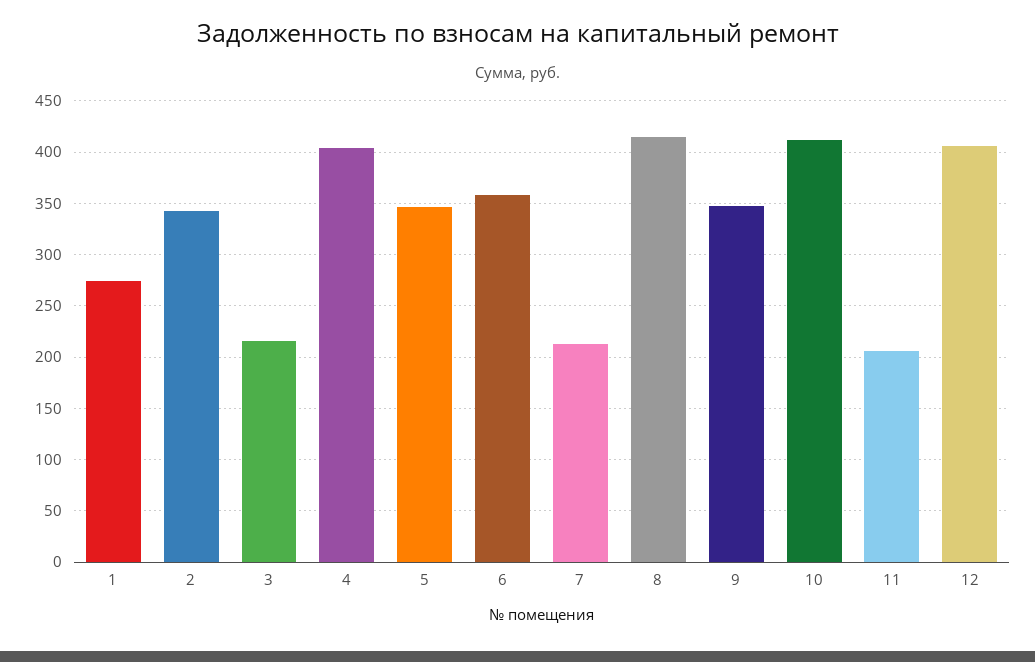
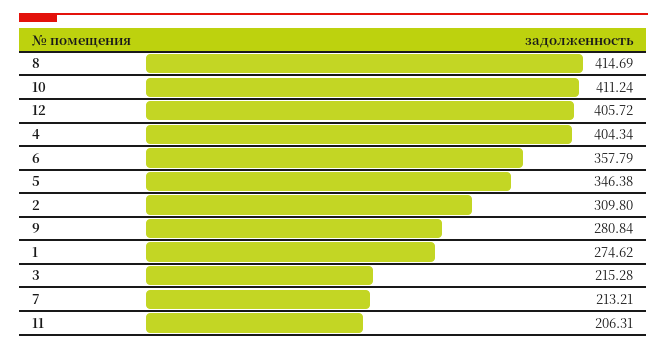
2: 340 -> 309.8
9: 350 -> 280.84

